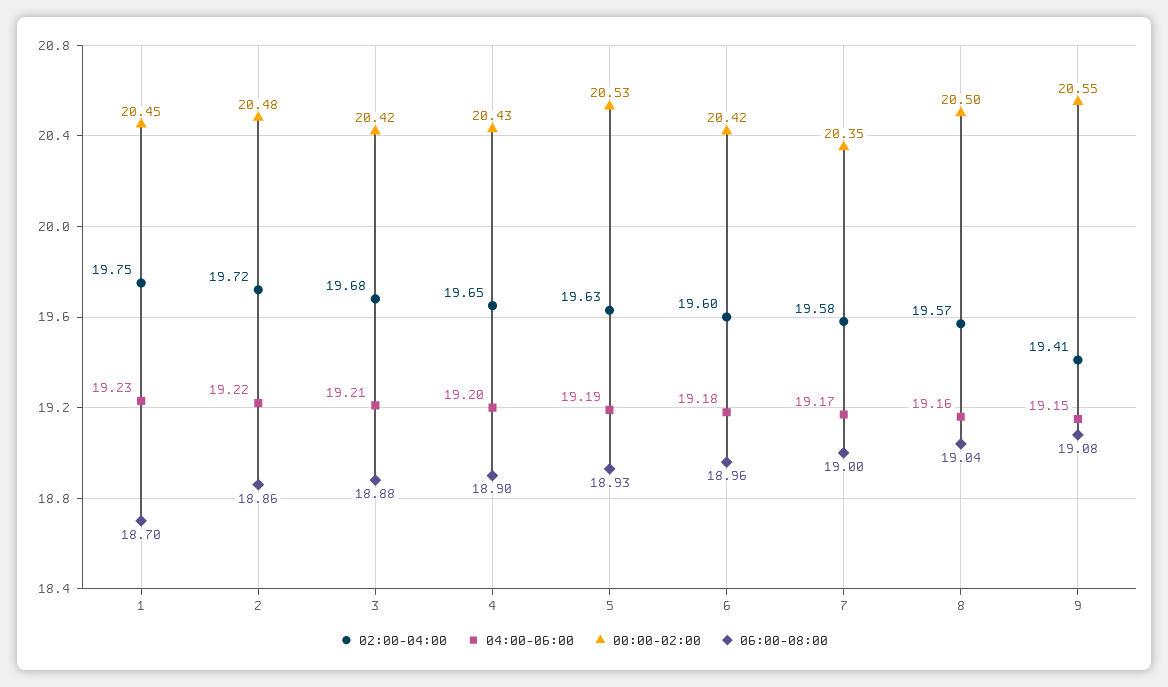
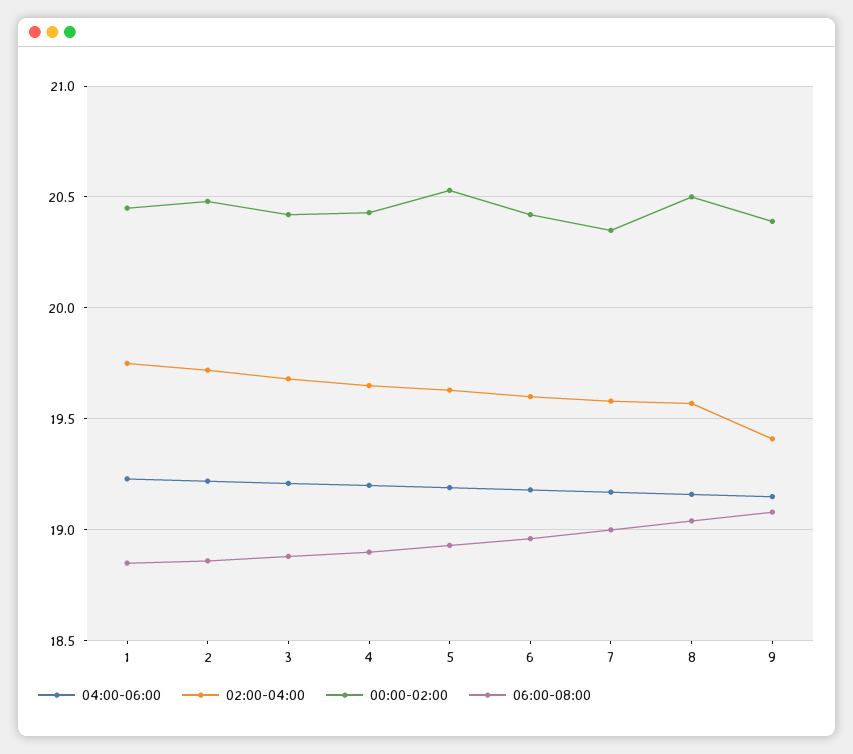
06:00-08:00, 1: 18.7 -> 18.85
00:00-02:00, 9: 20.55 -> 20.4

